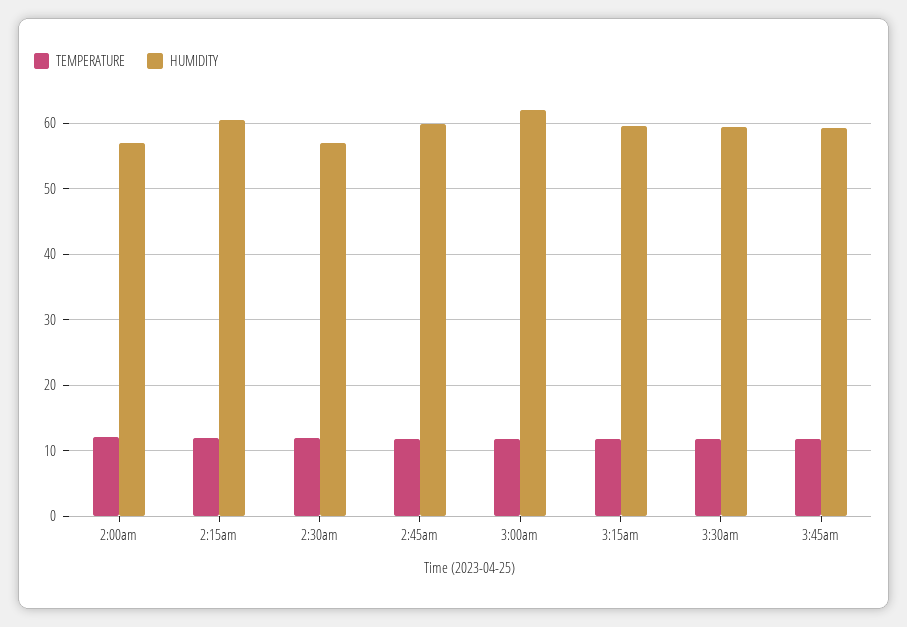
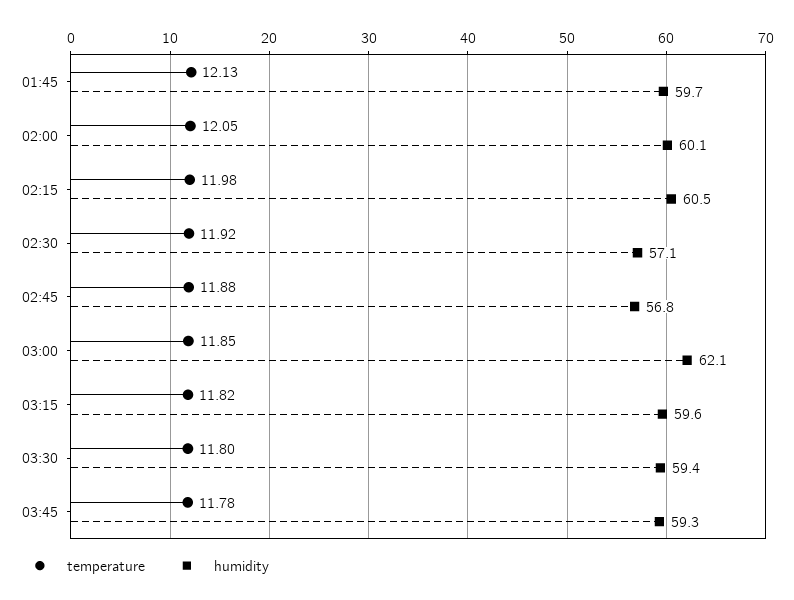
HUMIDITY, 2:00am: 57 -> 60.1
HUMIDITY, 2:45am: 60 -> 56.8
TEMPERATURE, 01:45: none -> 12.13
HUMIDITY, 01:45: none -> 59.7

